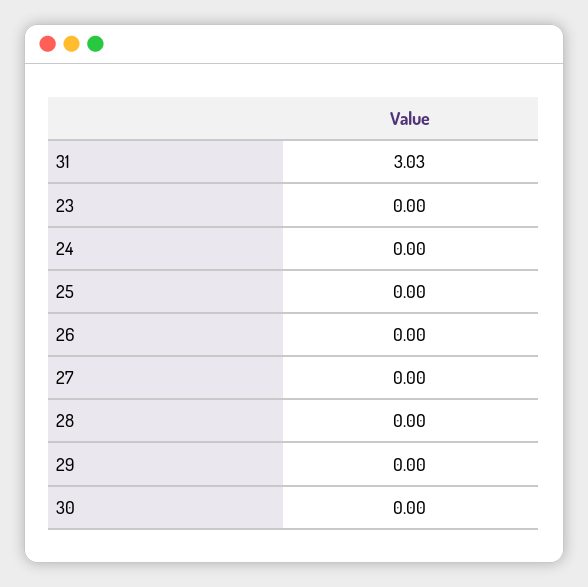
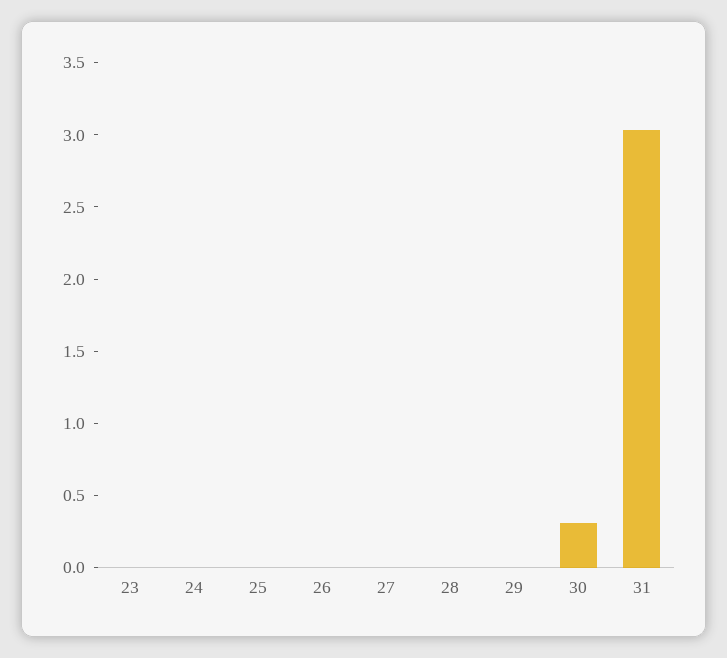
30: 0 -> 0.3

